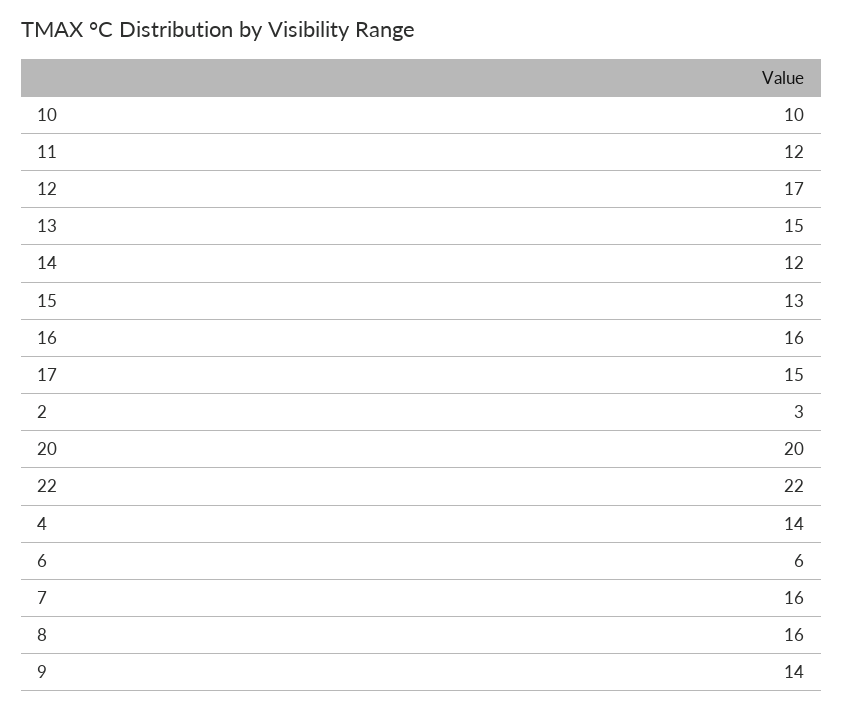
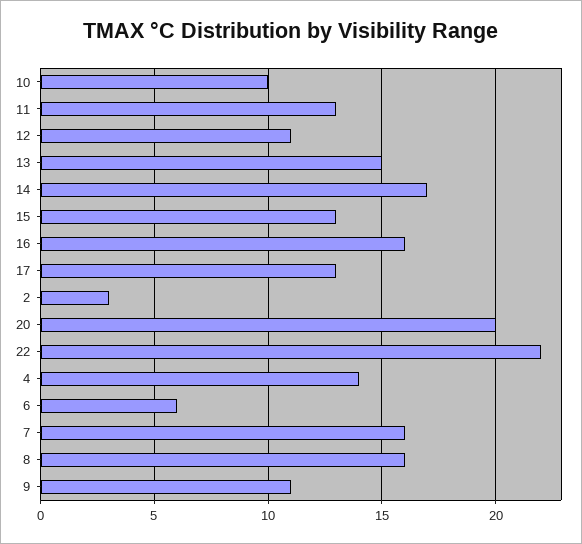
11: 12 -> 13
12: 17 -> 11
14: 12 -> 17
17: 15 -> 13
9: 14 -> 11

